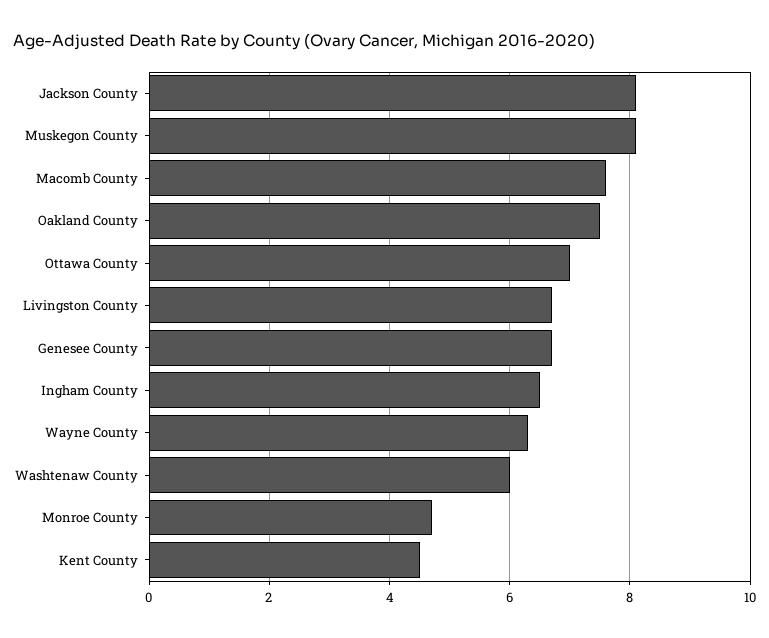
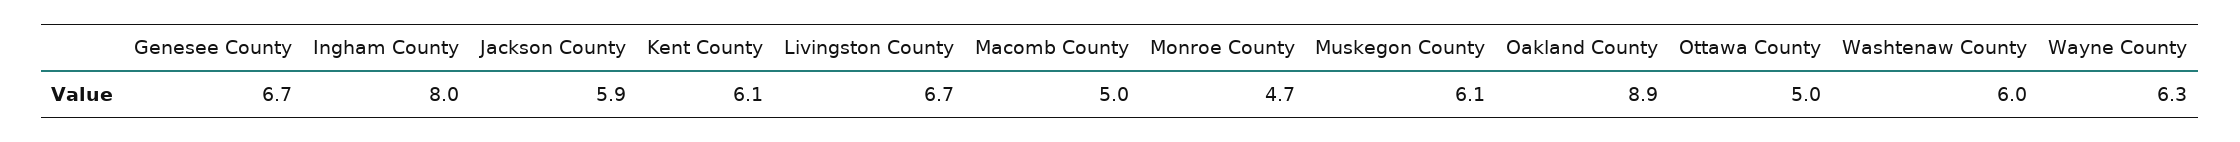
Jackson County: 8 -> 5.9
Muskegon County: 8 -> 6.1
Macomb County: 7.5 -> 5
Oakland County: 7.5 -> 8.9
Ottawa County: 7 -> 5
Ingham County: 6.5 -> 8
Kent County: 4.5 -> 6.1

